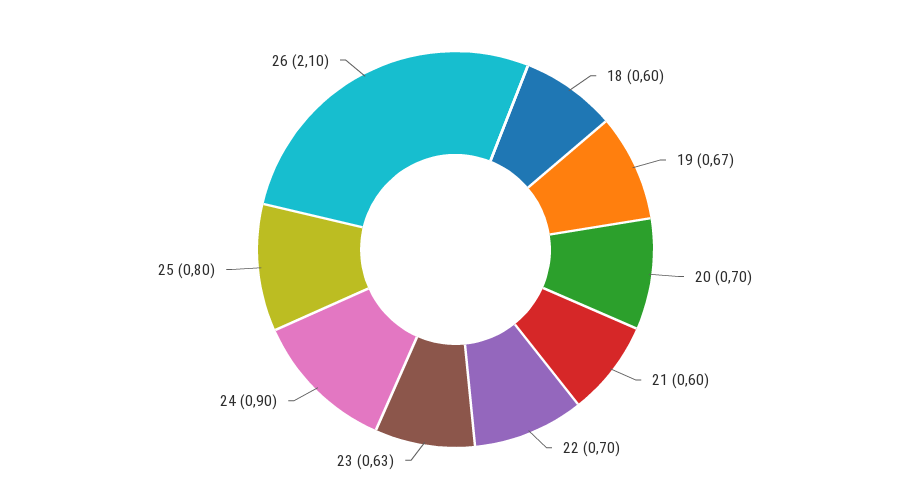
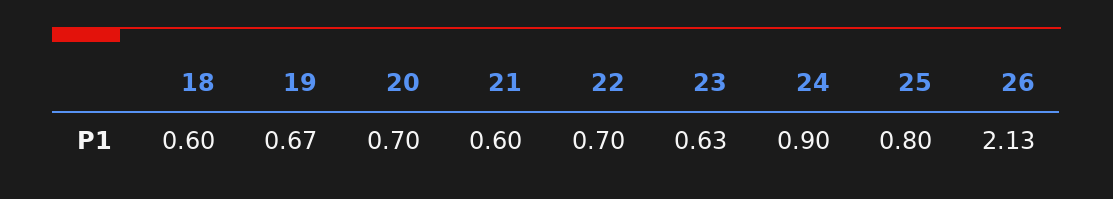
26: 2.1 -> 2.13

